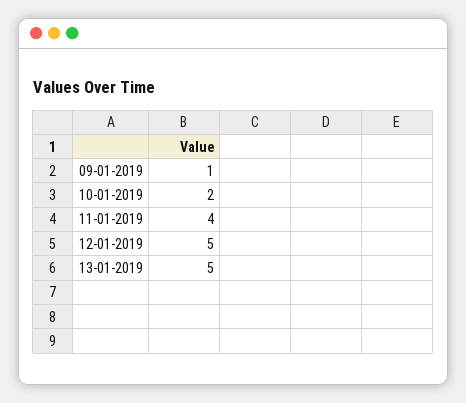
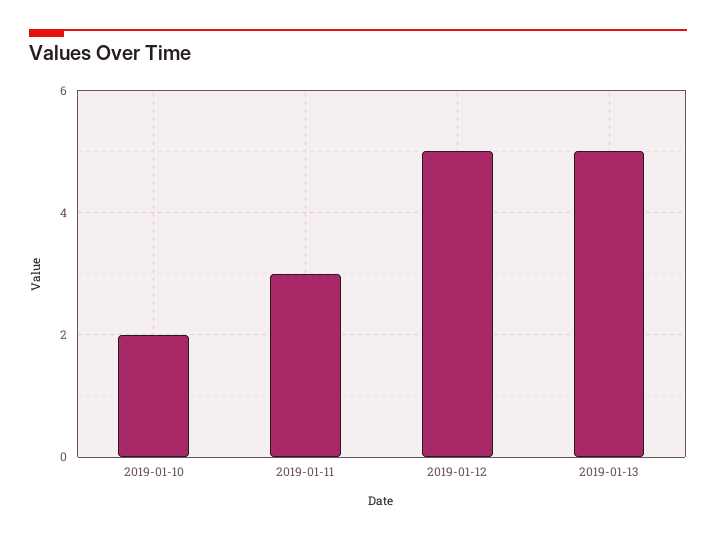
09-01-2019: 1 -> none
11-01-2019: 4 -> 3

